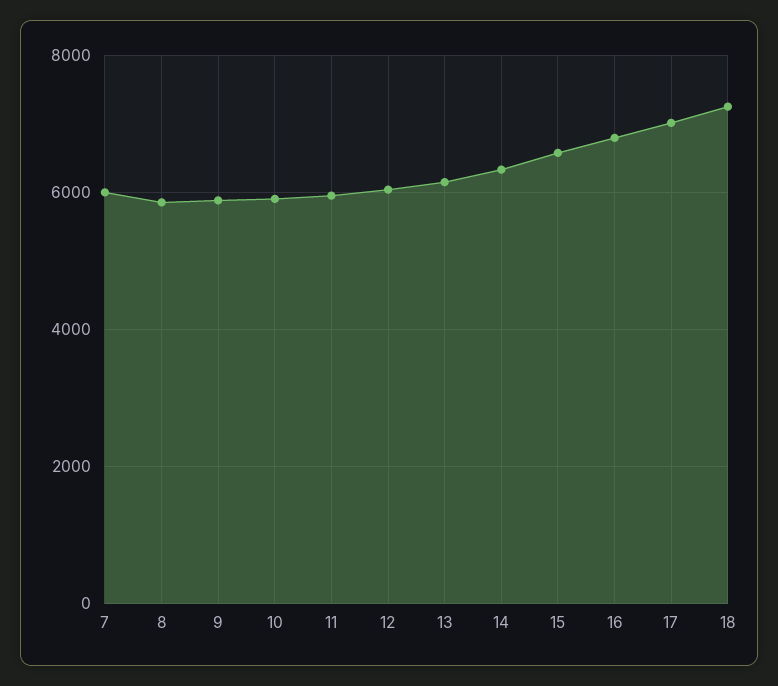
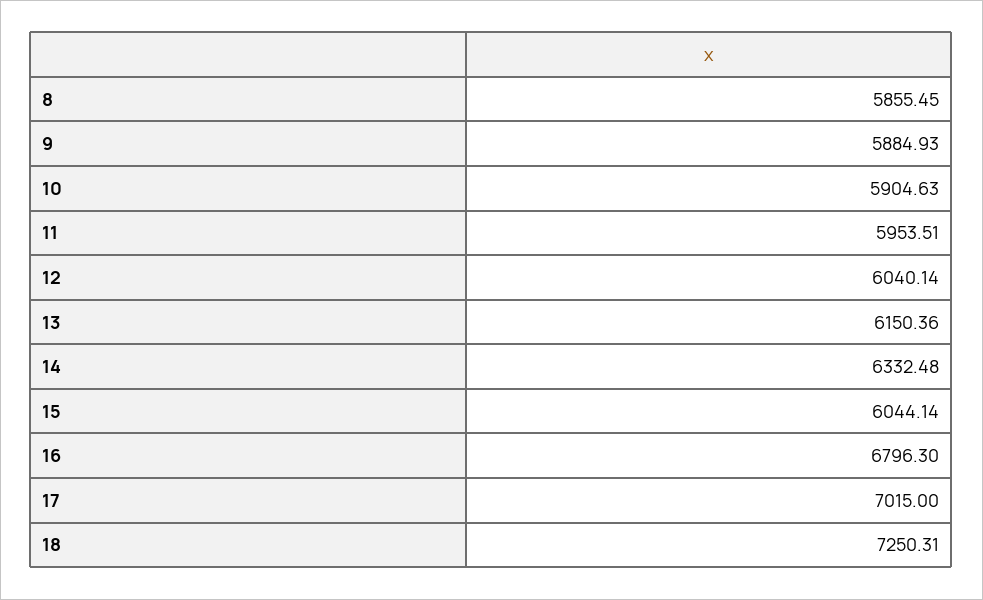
7: 6000 -> none
15: 6600 -> 6044.14

